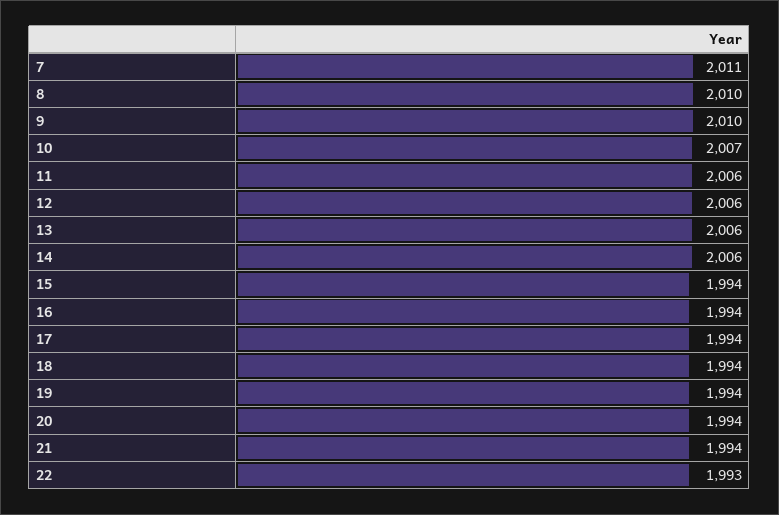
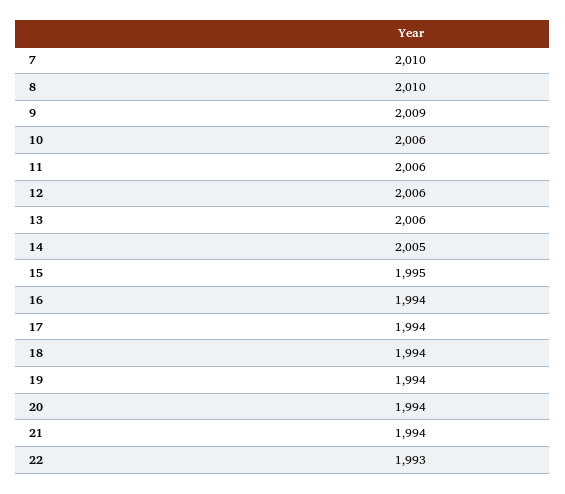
7: 2011 -> 2010
9: 2010 -> 2009
10: 2007 -> 2006
14: 2006 -> 2005
15: 1994 -> 1995

